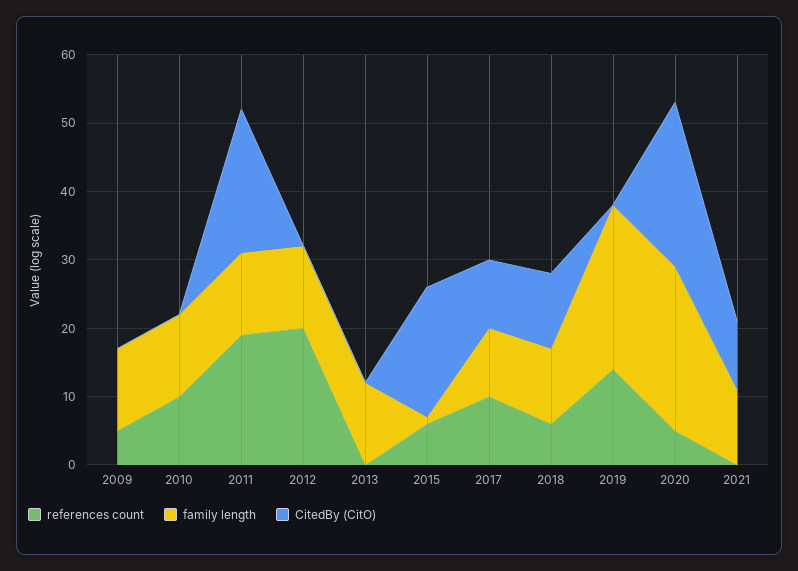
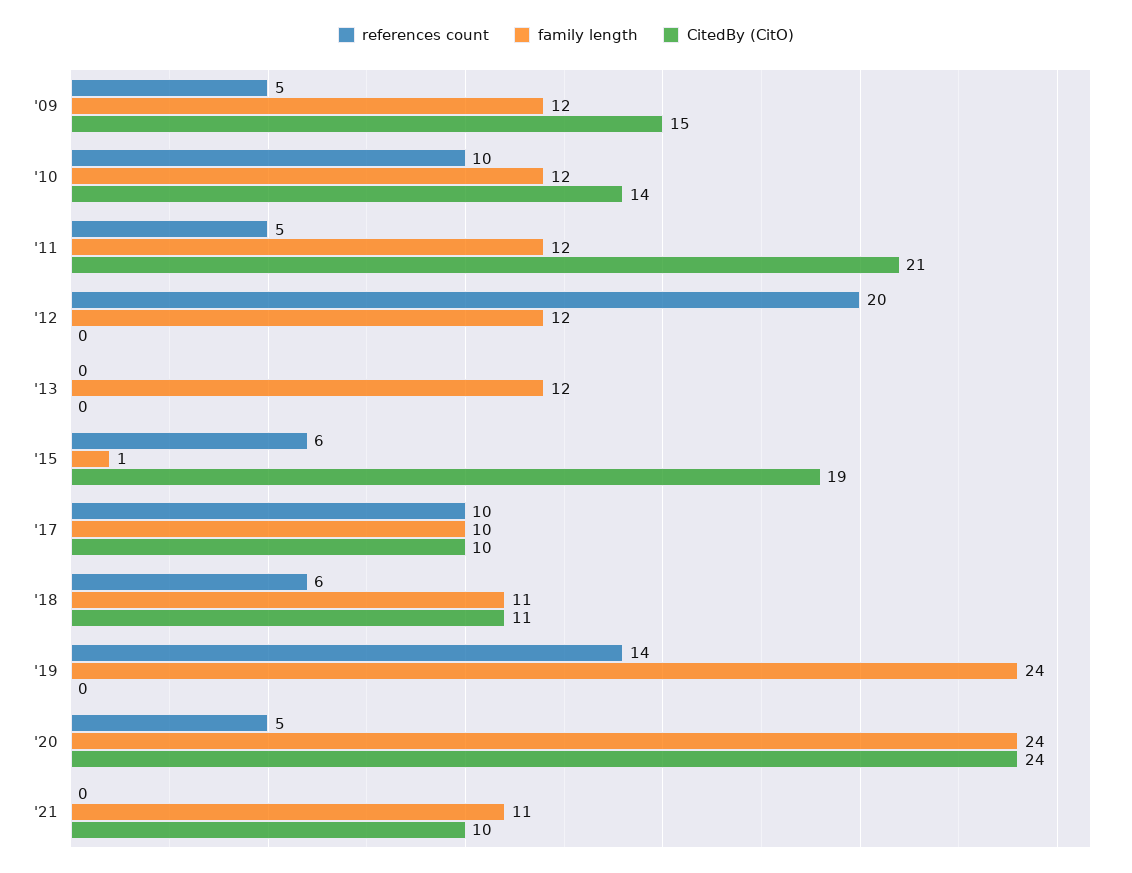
CitedBy (CitO), 2009: 0 -> 15
CitedBy (CitO), 2010: 0 -> 14
references count, 2011: 20 -> 5

